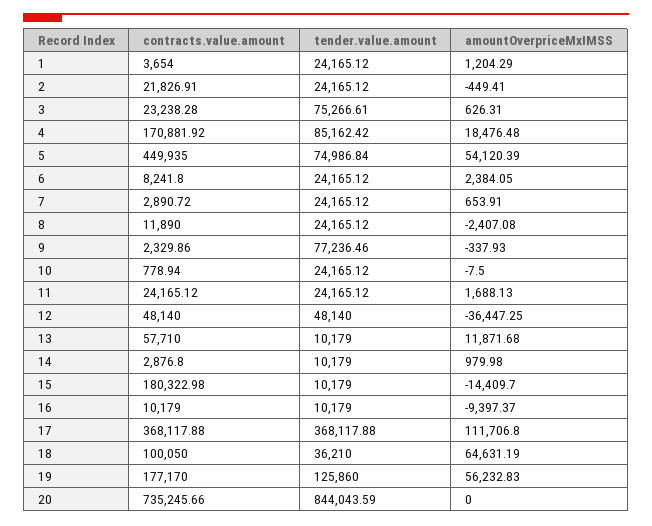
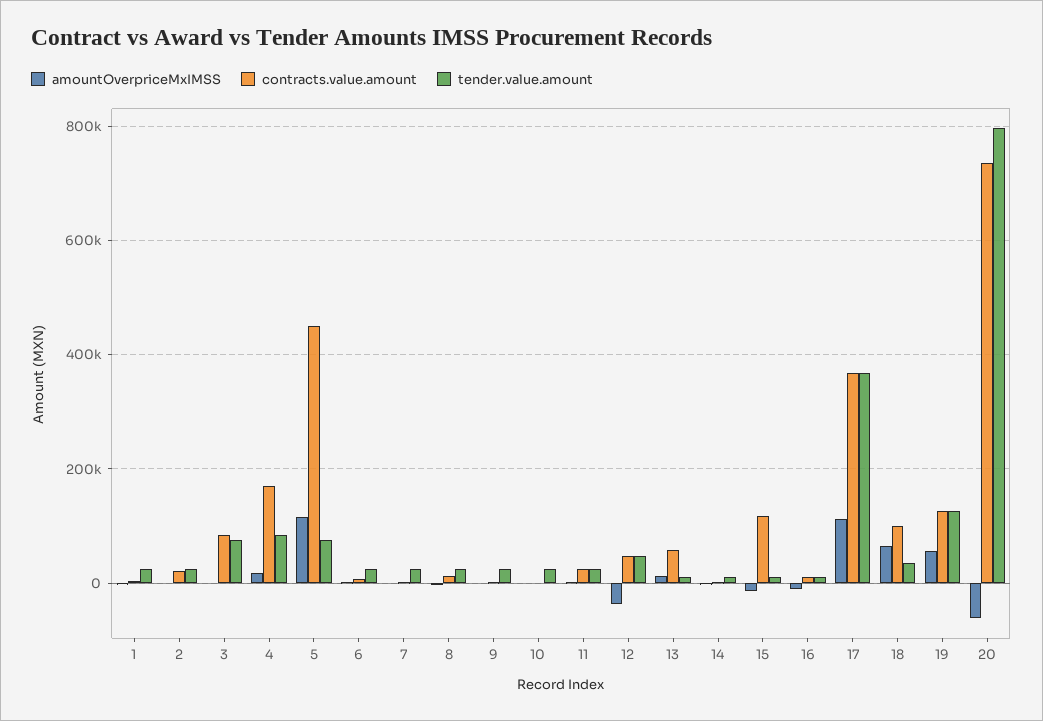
contracts.value.amount, 3: 23238.28 -> 80000
amountOverpriceMxIMSS, 5: 54120.39 -> 120000
tender.value.amount, 9: 77236.46 -> 20000
contracts.value.amount, 15: 180322.98 -> 120000
contracts.value.amount, 19: 177170 -> 120000
tender.value.amount, 20: 844043.59 -> 800000
amountOverpriceMxIMSS, 20: 0 -> -60000

